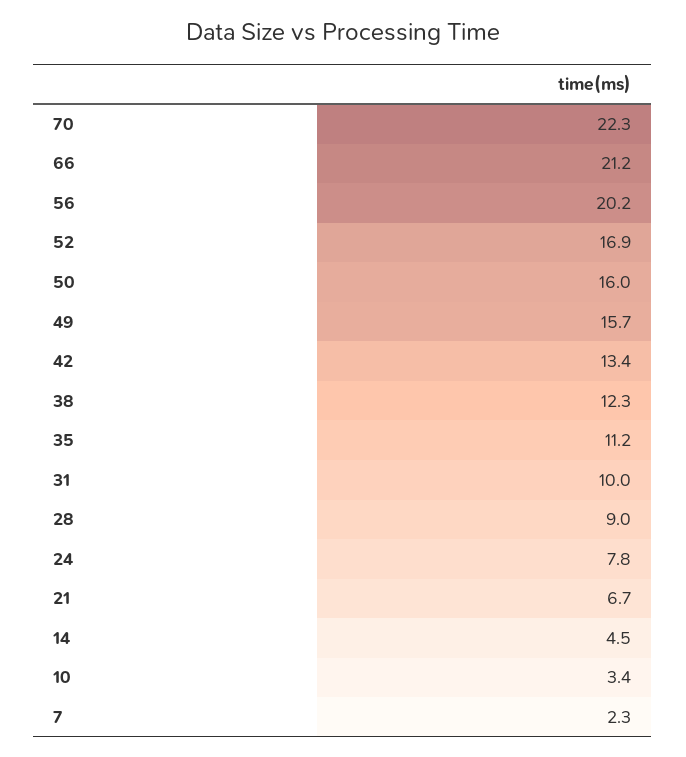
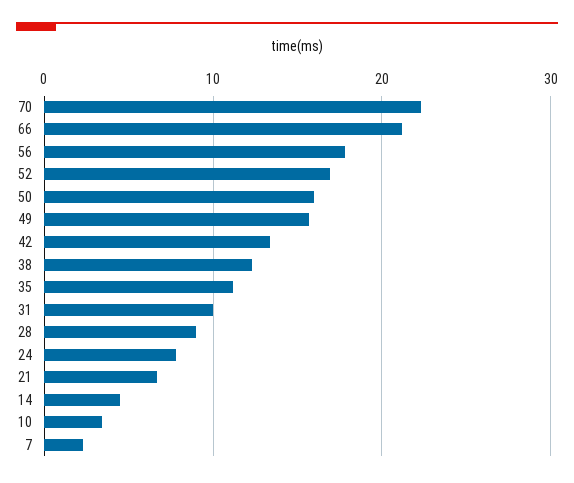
56: 20.2 -> 18

